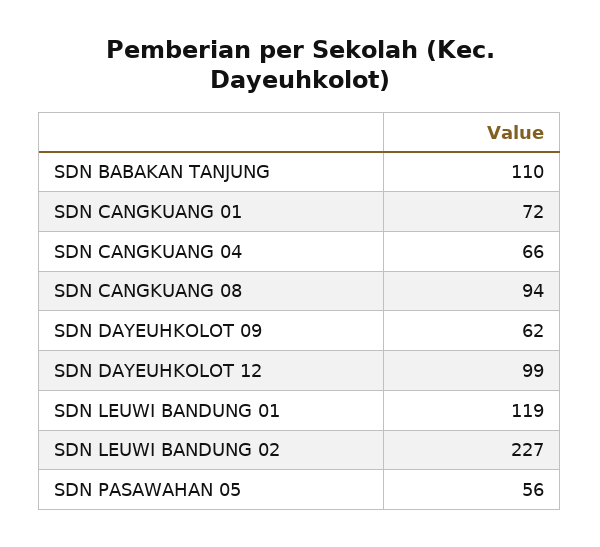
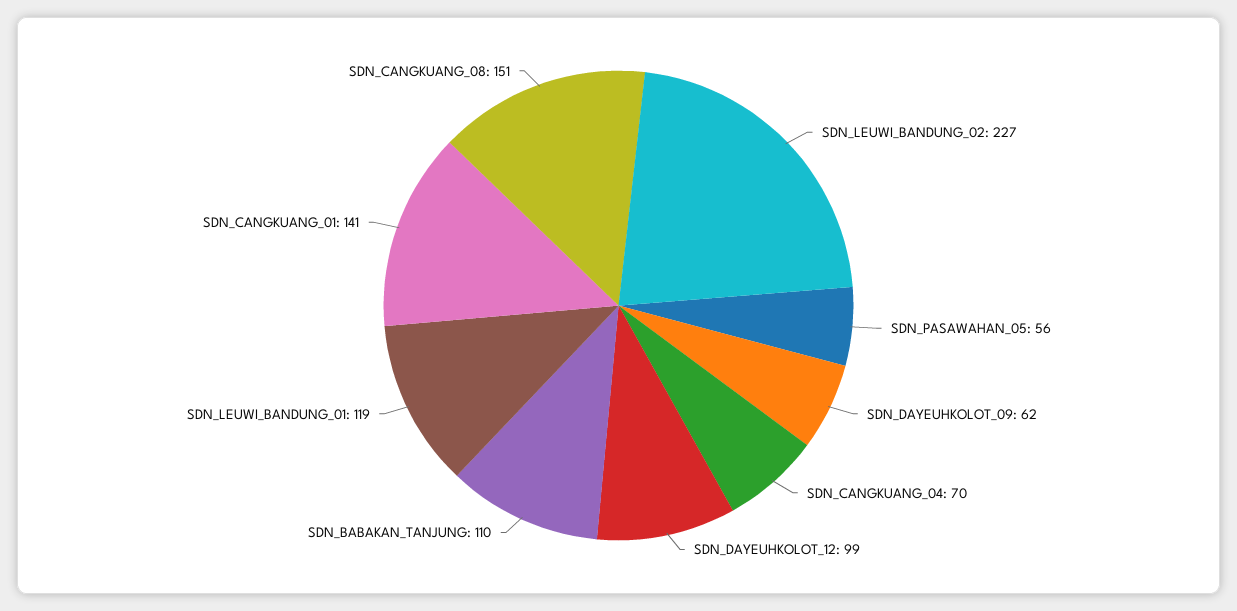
SDN CANGKUANG 01: 72 -> 141
SDN CANGKUANG 04: 66 -> 70
SDN CANGKUANG 08: 94 -> 151

